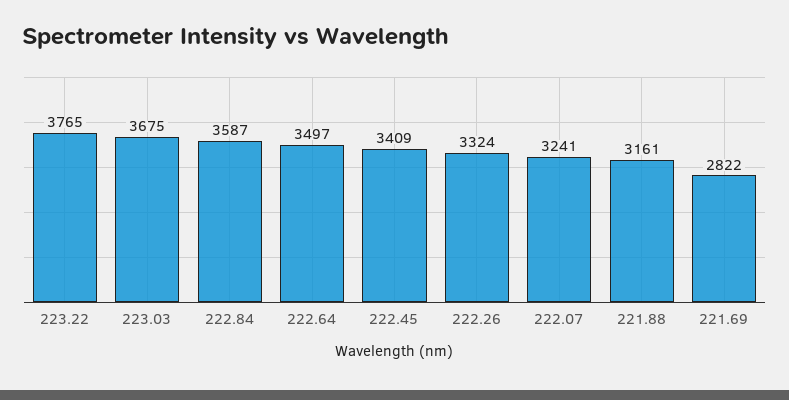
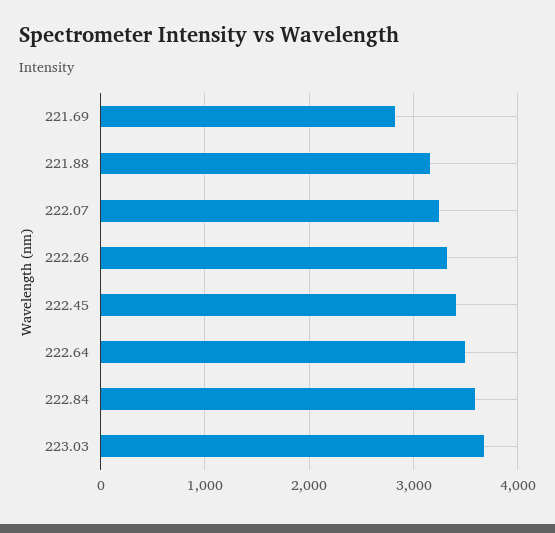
223.22: 3765 -> none

